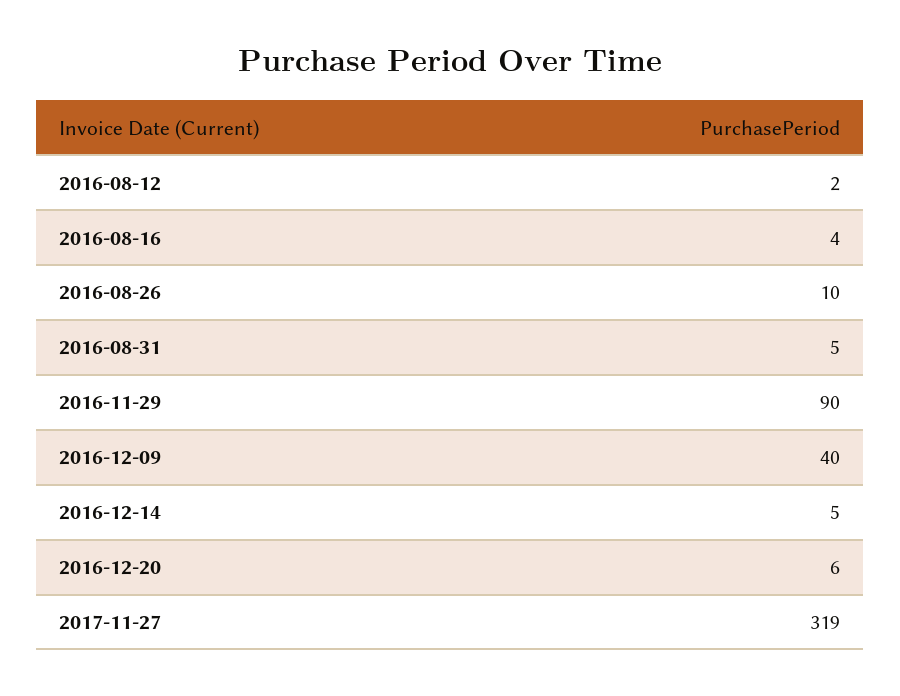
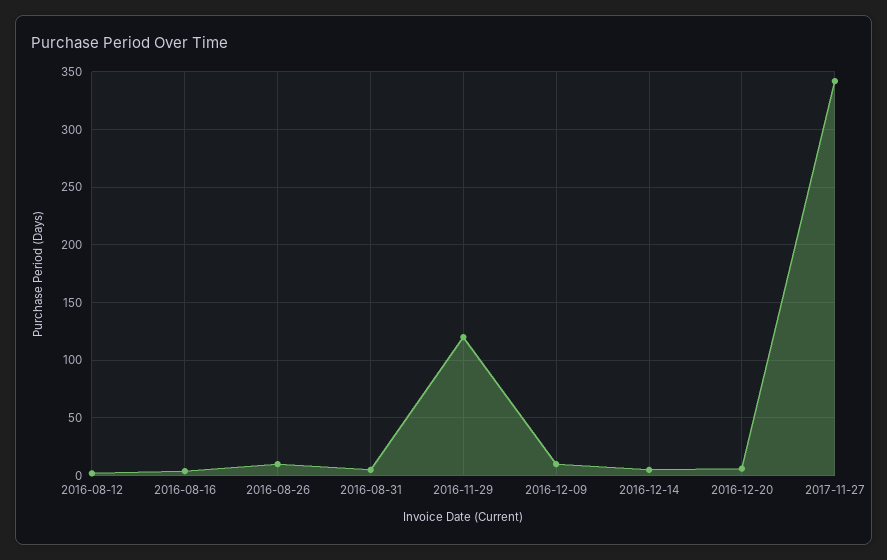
2016-11-29: 90 -> 120
2016-12-09: 40 -> 10
2017-11-27: 319 -> 340

